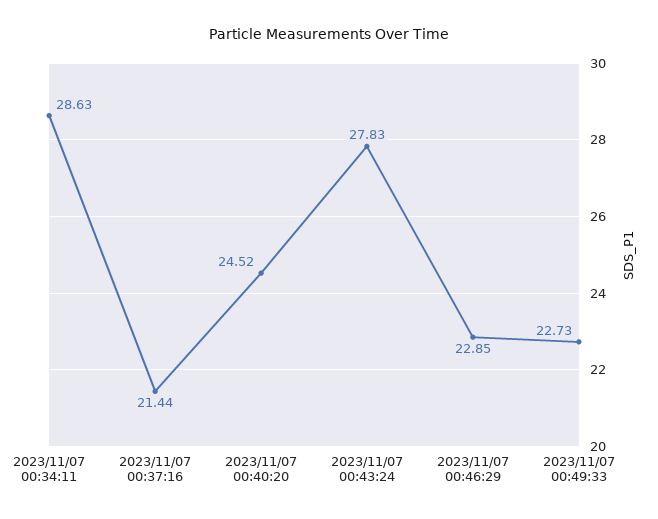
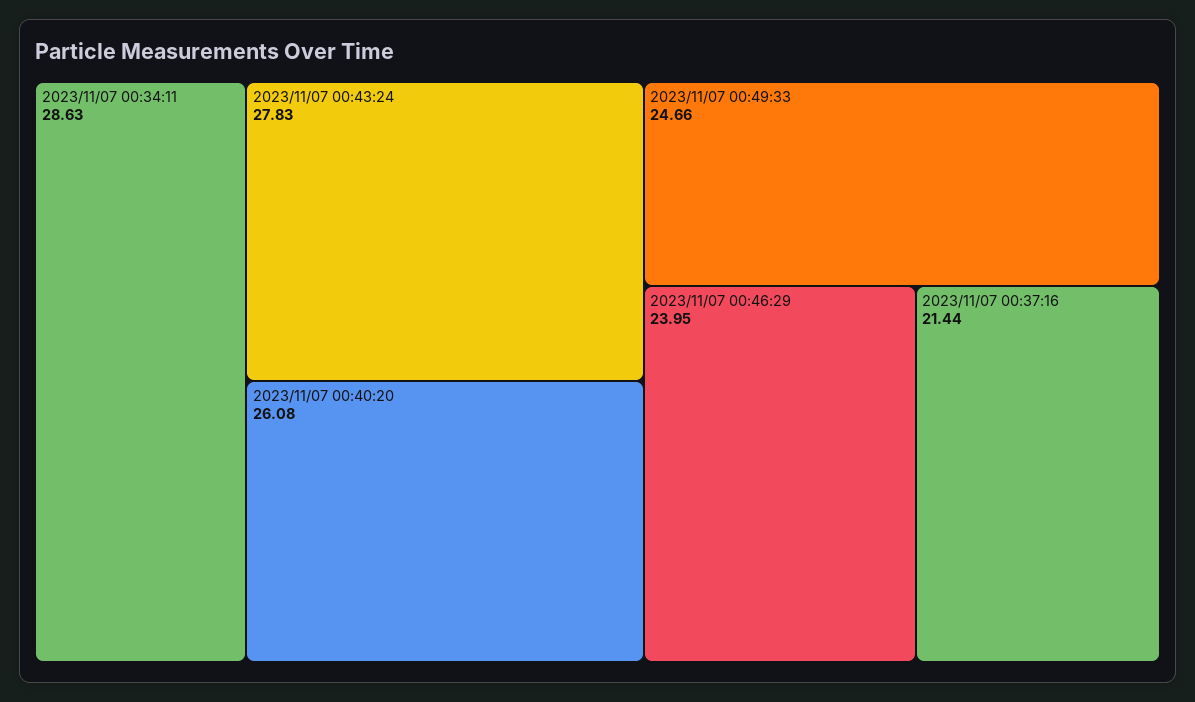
2023/11/07 00:40:20: 24.52 -> 26.08
2023/11/07 00:46:29: 22.85 -> 23.95
2023/11/07 00:49:33: 22.73 -> 24.66

